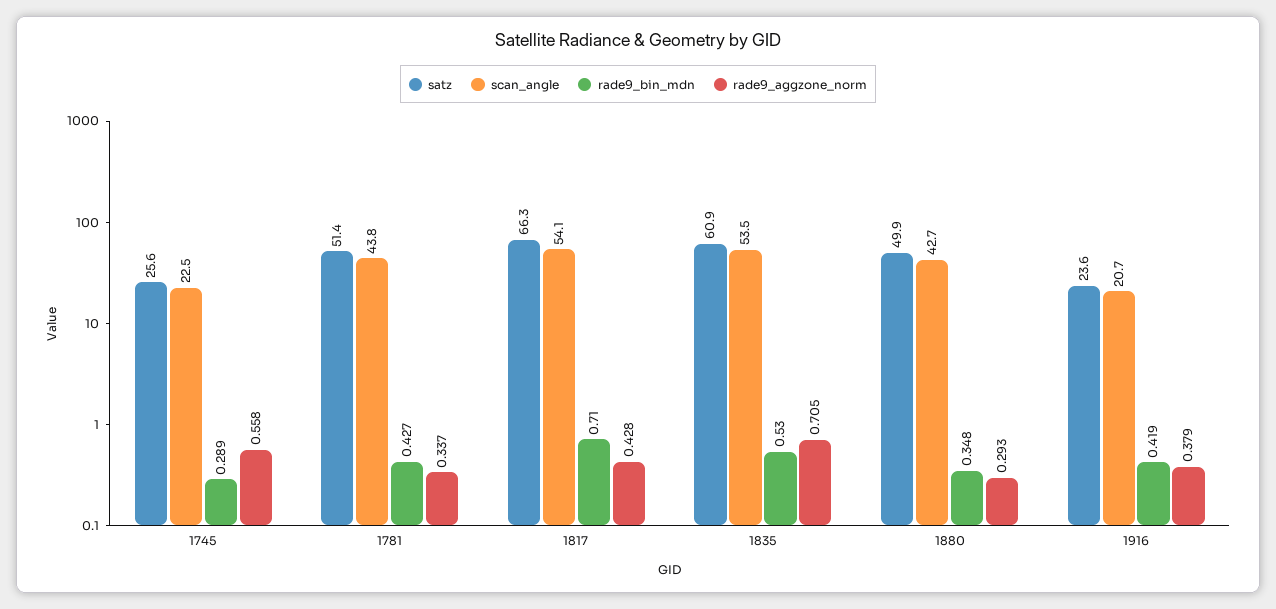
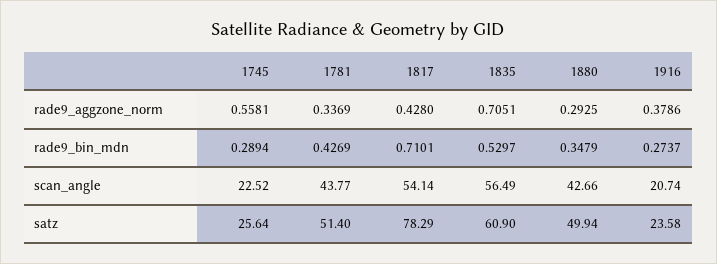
satz, 1817: 66.3 -> 78.29
scan_angle, 1835: 53.5 -> 56.49
rade9_bin_mdn, 1916: 0.419 -> 0.2737

